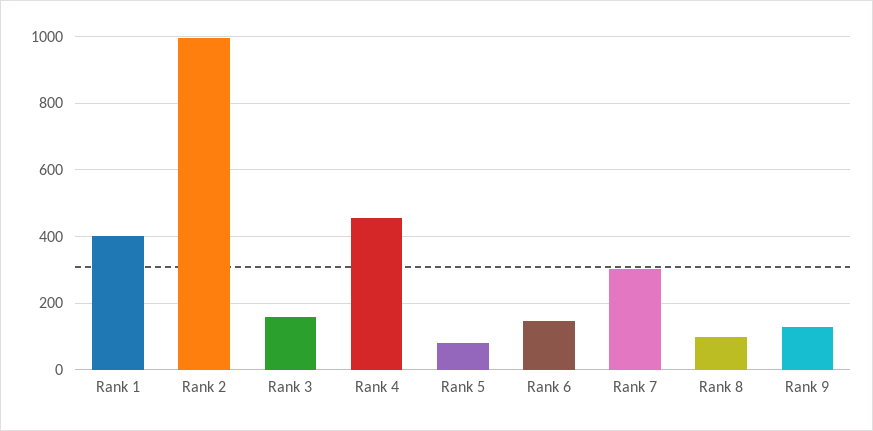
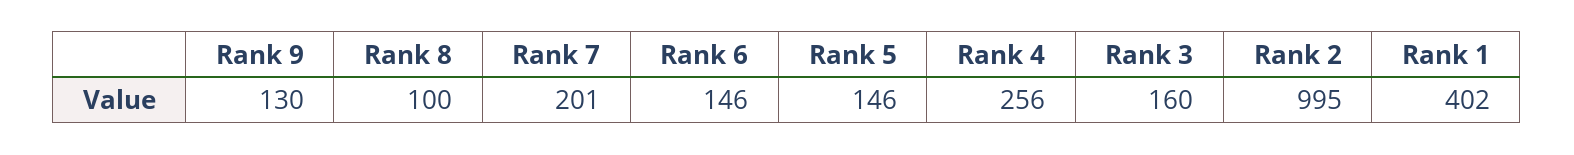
Rank 4: 460 -> 256
Rank 5: 80 -> 146
Rank 7: 300 -> 201

